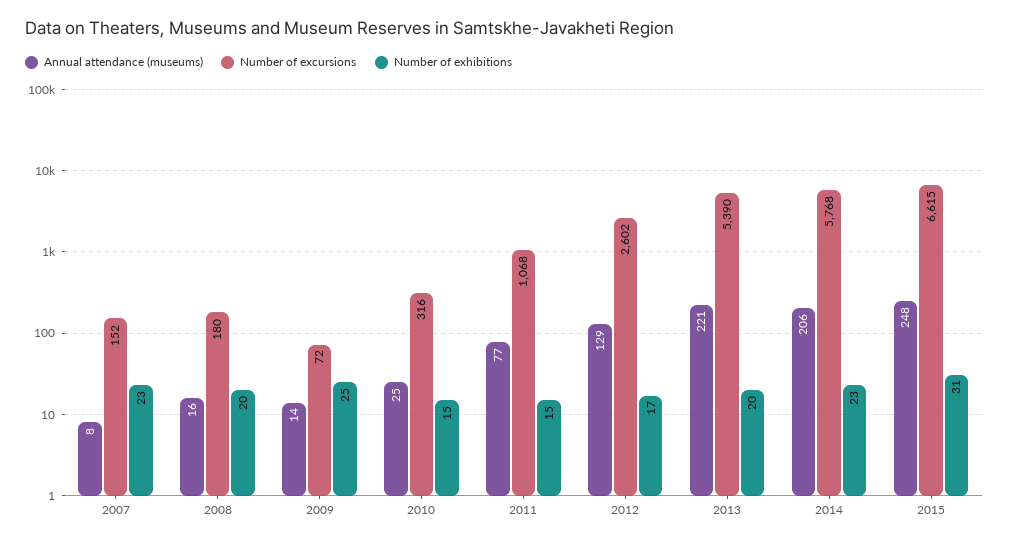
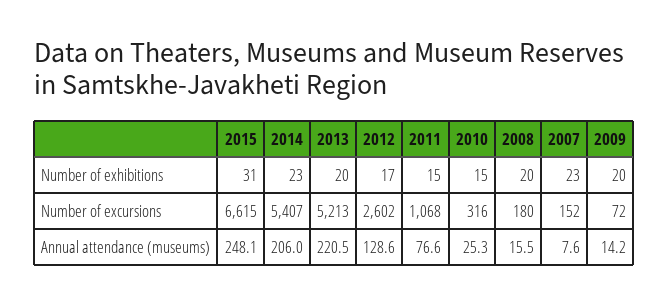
Number of exhibitions, 2009: 25 -> 20
Number of excursions, 2013: 5390 -> 5213
Number of excursions, 2014: 5768 -> 5407

